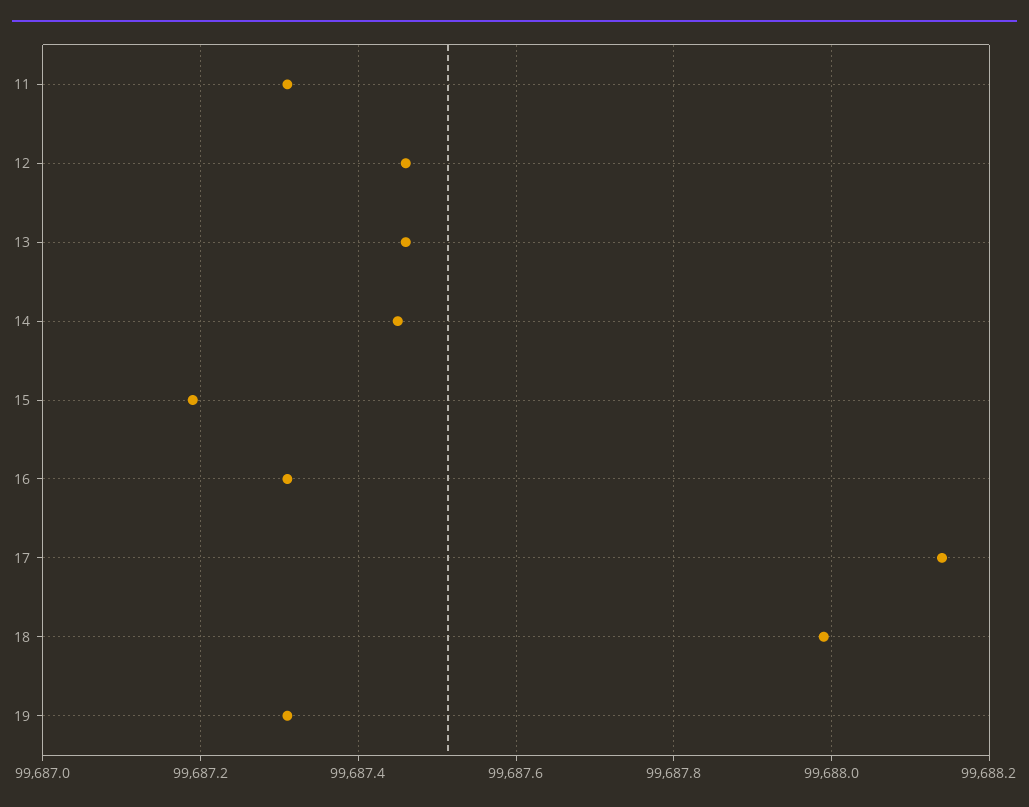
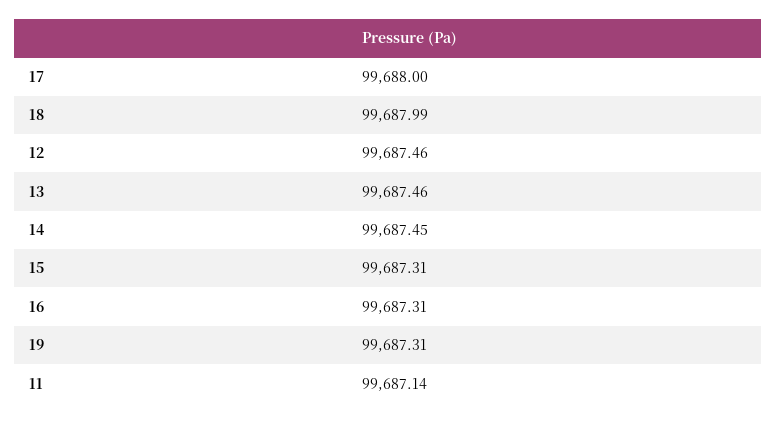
11: 99687.3 -> 99687.14
15: 99687.2 -> 99687.31
17: 99688.15 -> 99688

